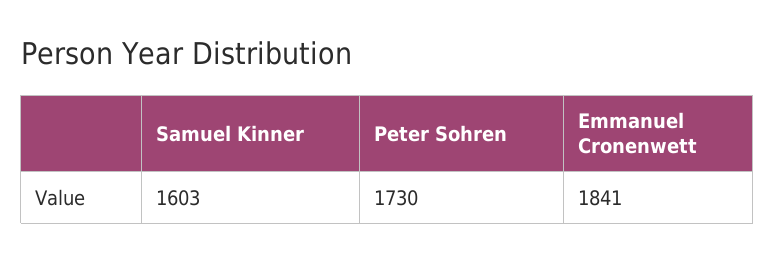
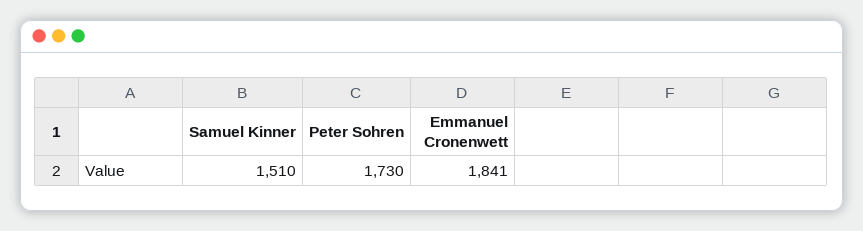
Samuel Kinner: 1603 -> 1510

